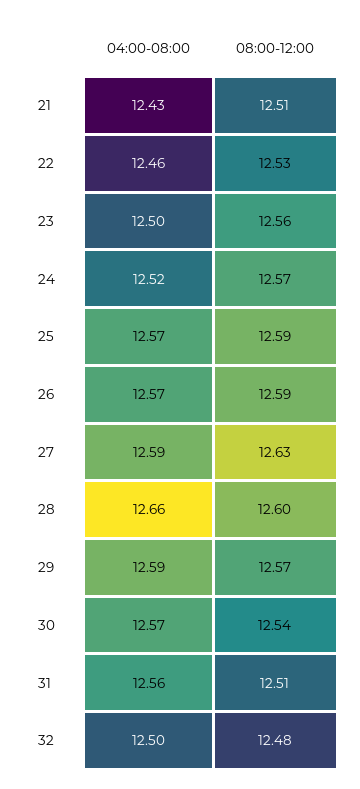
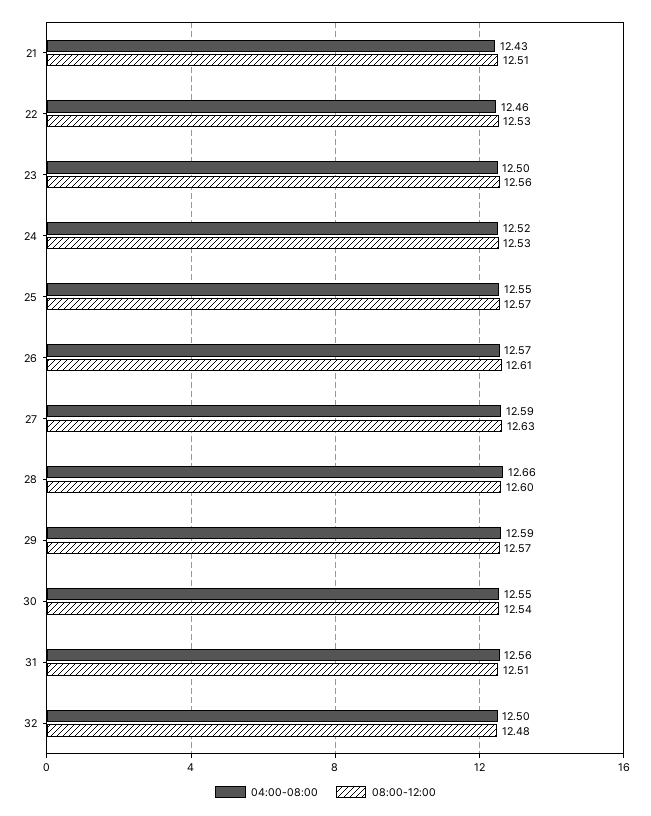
08:00-12:00, 24: 12.57 -> 12.53
04:00-08:00, 25: 12.57 -> 12.55
08:00-12:00, 25: 12.59 -> 12.57
08:00-12:00, 26: 12.59 -> 12.61
04:00-08:00, 30: 12.57 -> 12.55

